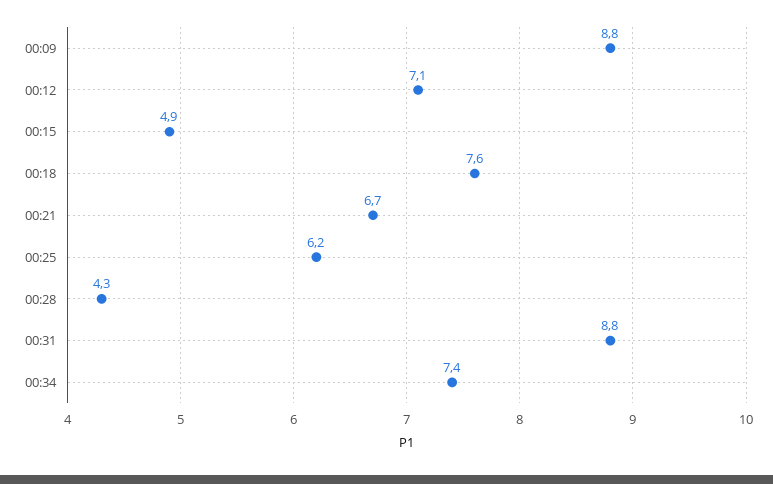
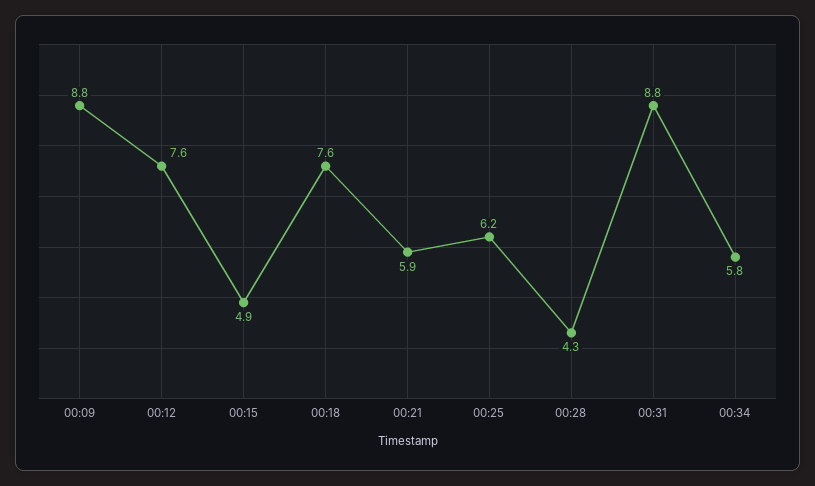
00:12: 7.1 -> 7.6
00:21: 6.7 -> 5.9
00:34: 7.4 -> 5.8

